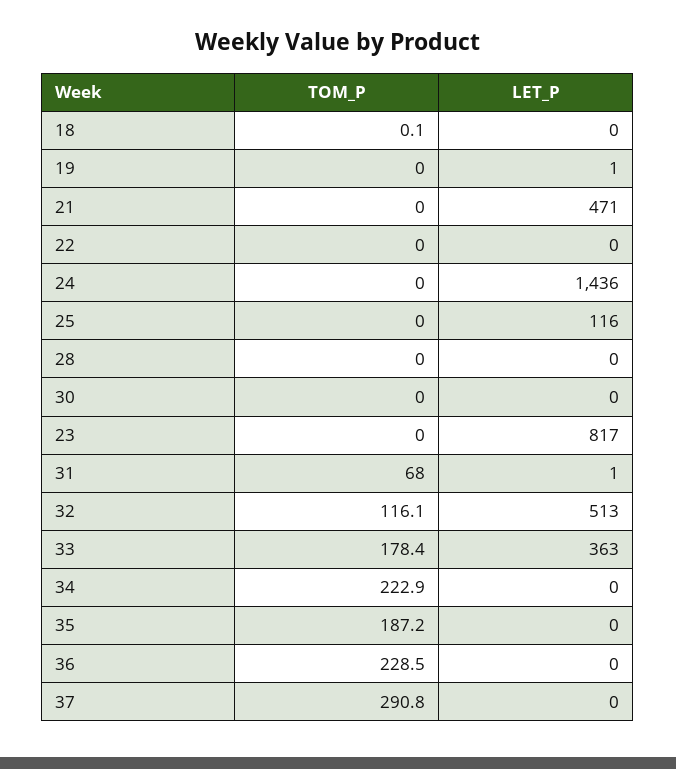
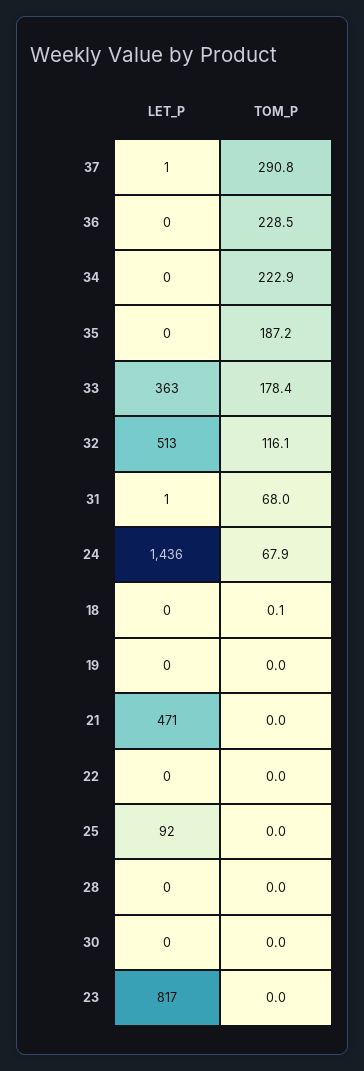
LET_P, 19: 1 -> 0
TOM_P, 24: 0 -> 67.9
LET_P, 25: 116 -> 92
LET_P, 37: 0 -> 1

